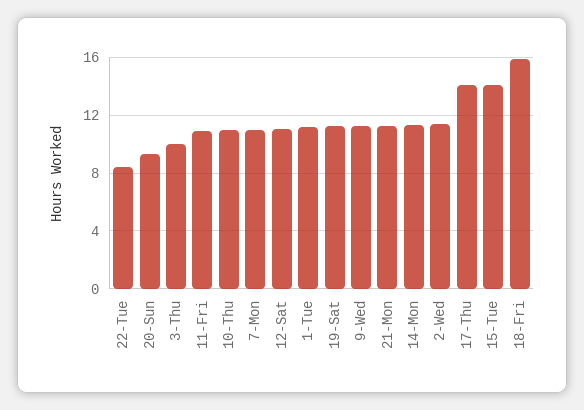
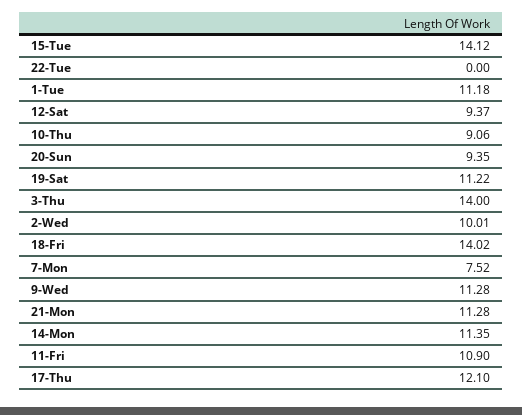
22-Tue: 8.5 -> 0
3-Thu: 10 -> 14
10-Thu: 11 -> 9.06
7-Mon: 11 -> 7.52
12-Sat: 11 -> 9.37
2-Wed: 11.5 -> 10.01
17-Thu: 14 -> 12.1
18-Fri: 16 -> 14.02

